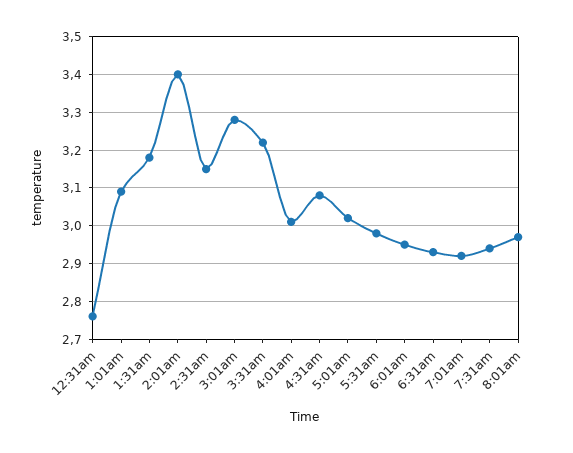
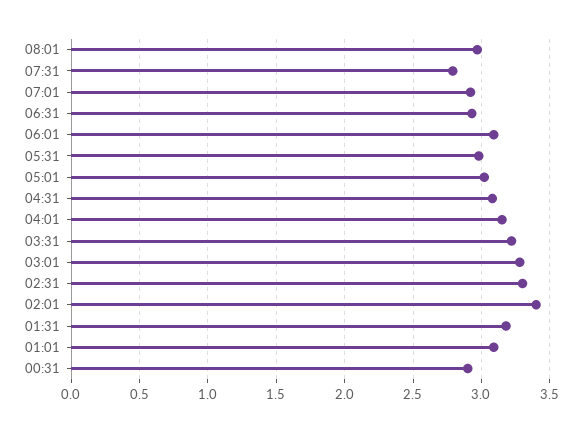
12:31am: 2.75 -> 2.9
2:31am: 3.15 -> 3.3
4:01am: 3 -> 3.15
6:01am: 2.95 -> 3.1
7:31am: 2.95 -> 2.8

